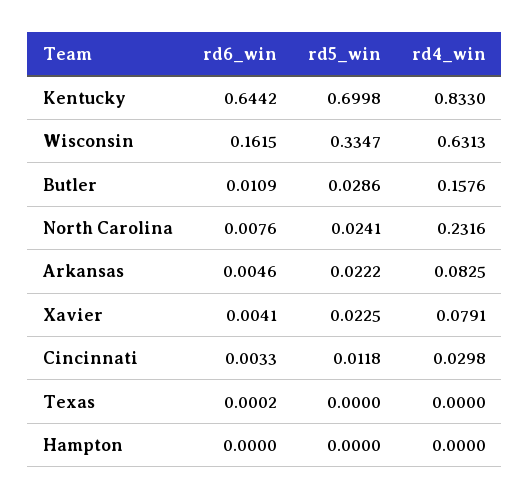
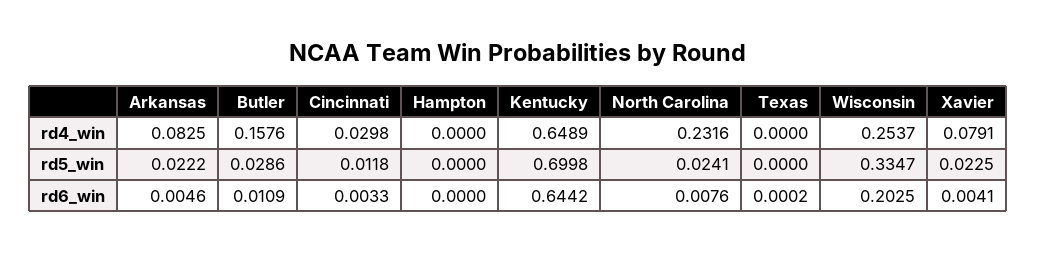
rd4_win, Kentucky: 0.833 -> 0.6489
rd6_win, Wisconsin: 0.1615 -> 0.2025
rd4_win, Wisconsin: 0.6313 -> 0.2537

